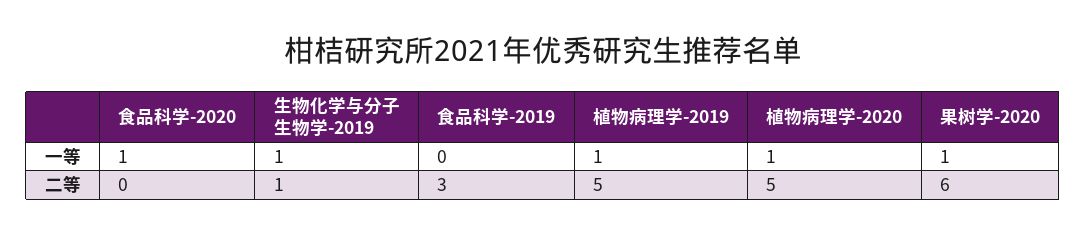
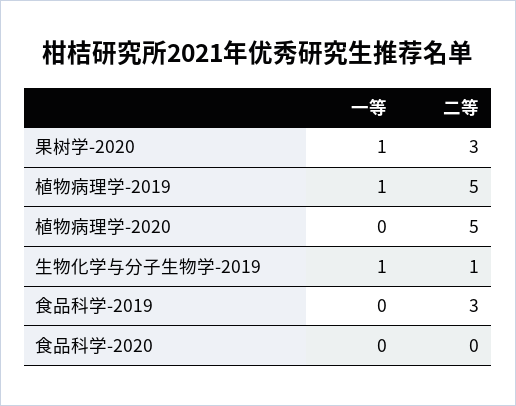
食品科学-2020, 一等: 1 -> 0
植物病理学-2020, 一等: 1 -> 0
果树学-2020, 二等: 6 -> 3

